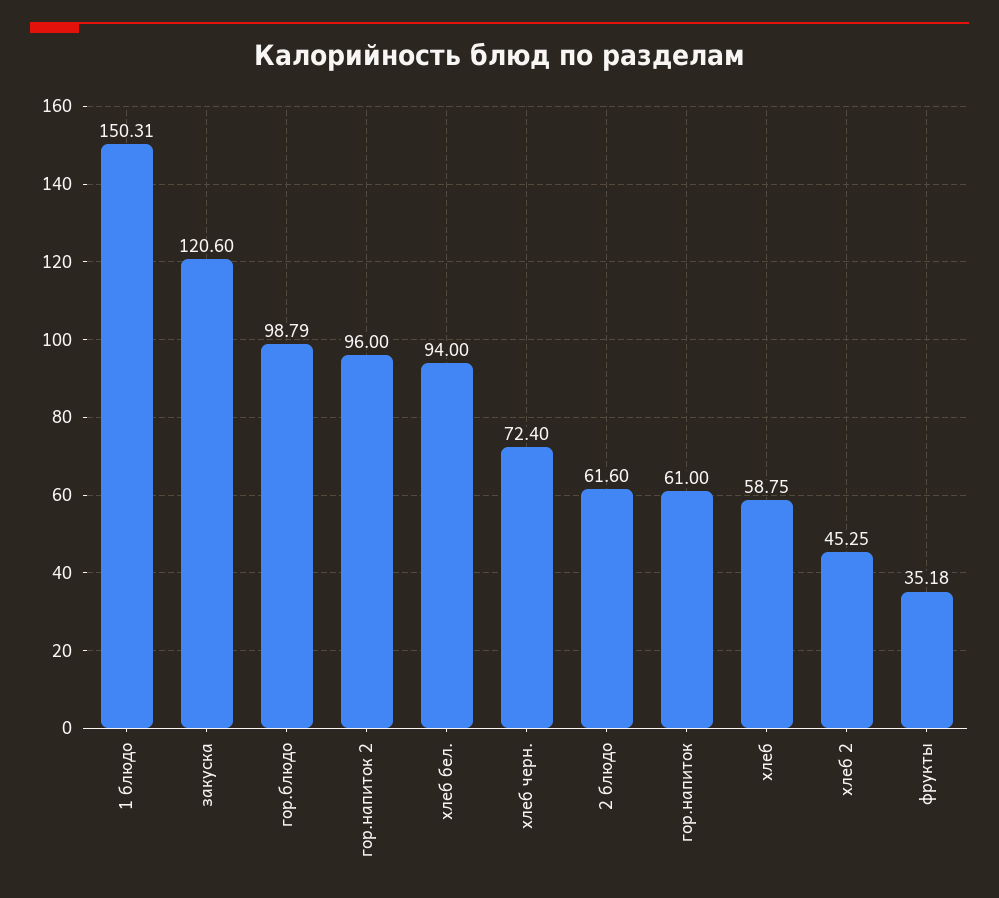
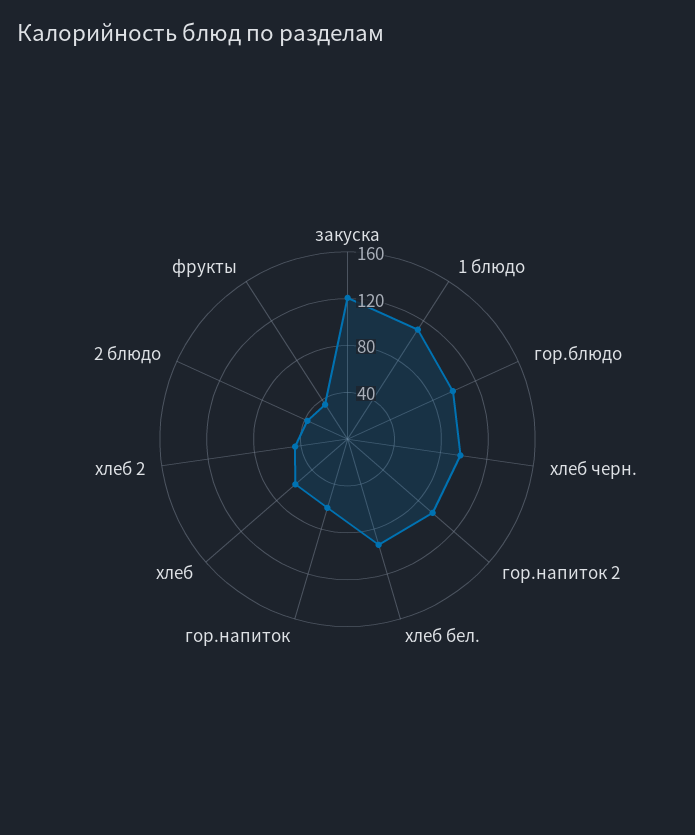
1 блюдо: 150.31 -> 110
хлеб черн.: 72.4 -> 100
2 блюдо: 61.6 -> 40

